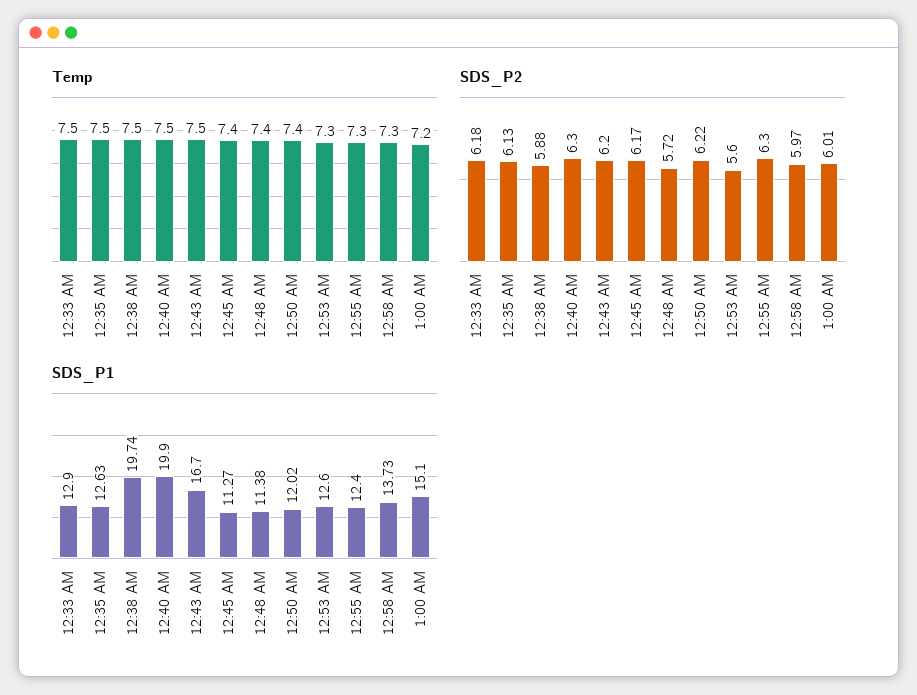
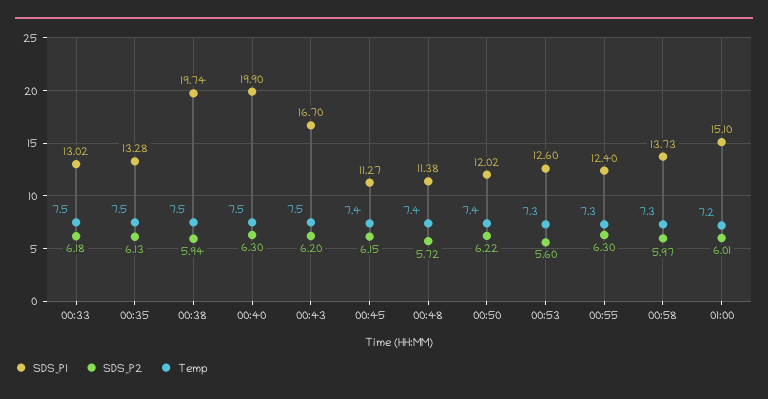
SDS_P2, 12:38 AM: 5.88 -> 5.94
SDS_P2, 12:45 AM: 6.17 -> 6.15
SDS_P1, 12:33 AM: 12.9 -> 13.02
SDS_P1, 12:35 AM: 12.63 -> 13.28

